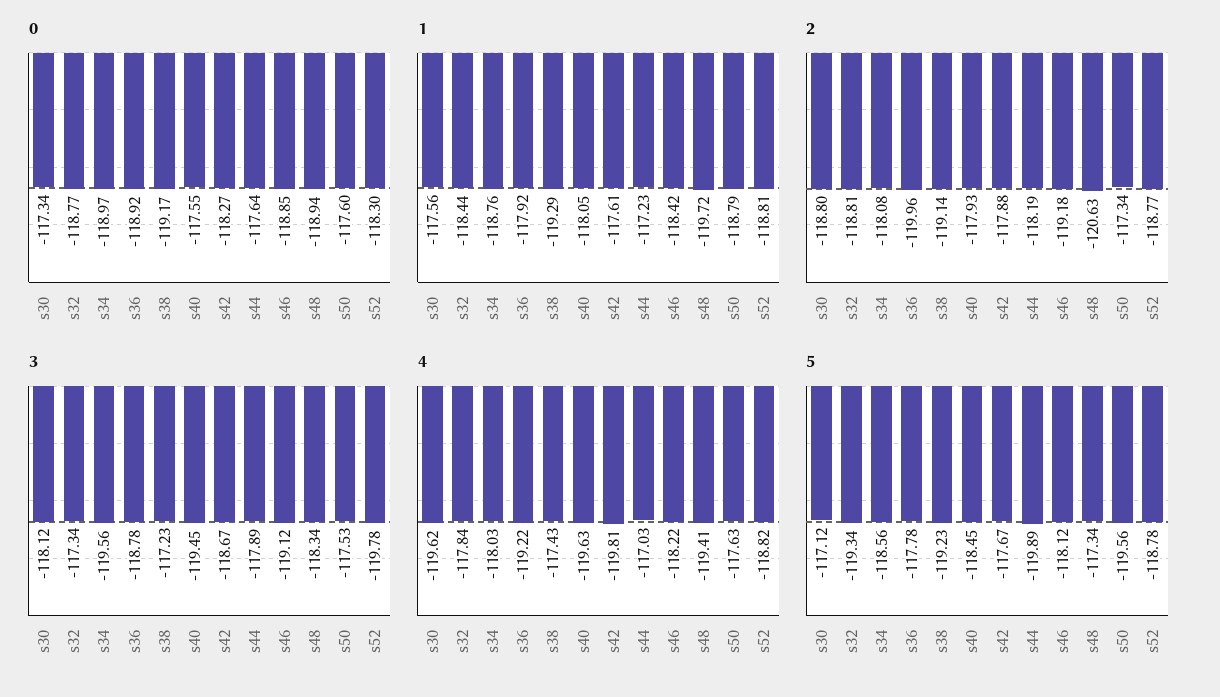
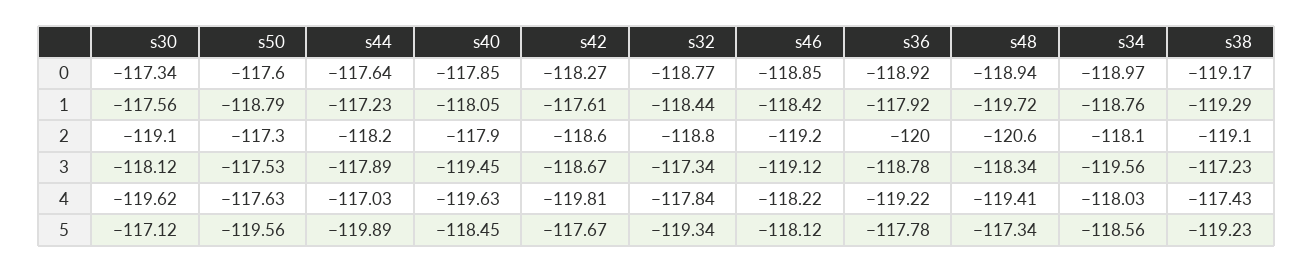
0, s40: -117.55 -> -117.85
0, s52: -118.3 -> none
1, s52: -118.81 -> none
2, s30: -118.8 -> -119.1
2, s42: -117.88 -> -118.6
2, s52: -118.77 -> none
3, s52: -119.78 -> none
4, s52: -118.82 -> none
5, s52: -118.78 -> none

